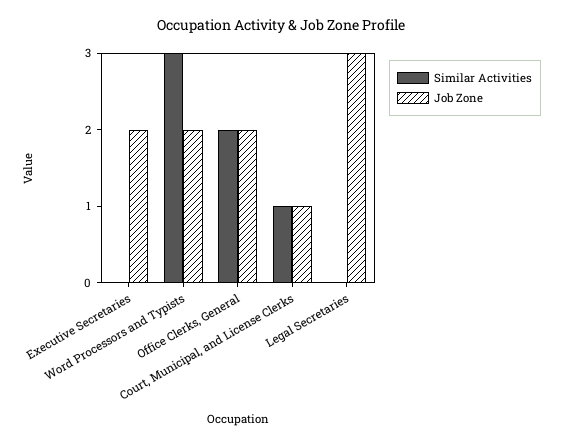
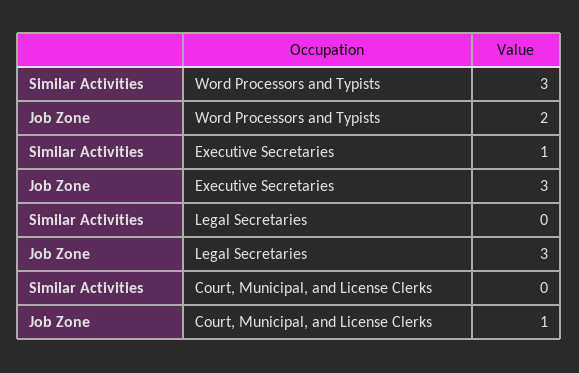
Similar Activities, Executive Secretaries: 0 -> 1
Job Zone, Executive Secretaries: 2 -> 3
Similar Activities, Office Clerks, General: 2 -> none
Job Zone, Office Clerks, General: 2 -> none
Similar Activities, Court, Municipal, and License Clerks: 1 -> 0

